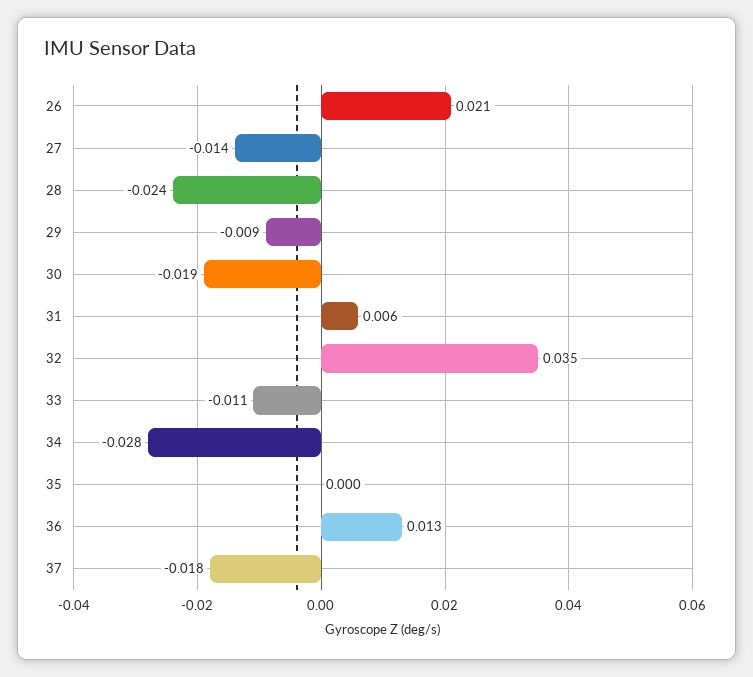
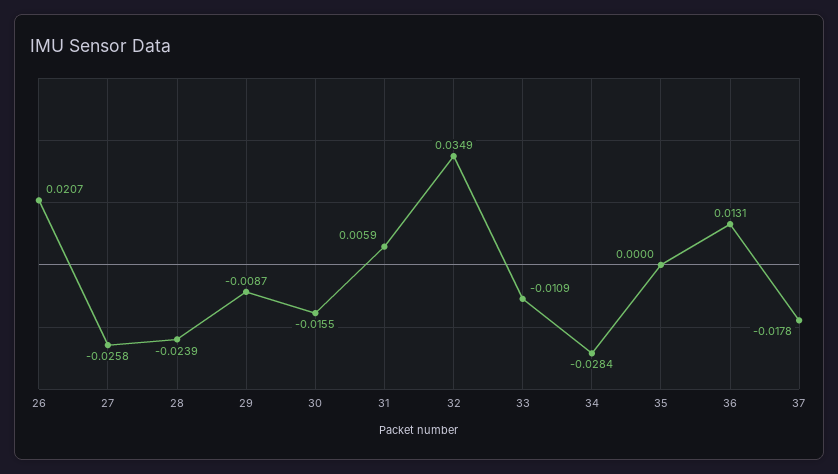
27: -0.014 -> -0.0258
30: -0.019 -> -0.0155

